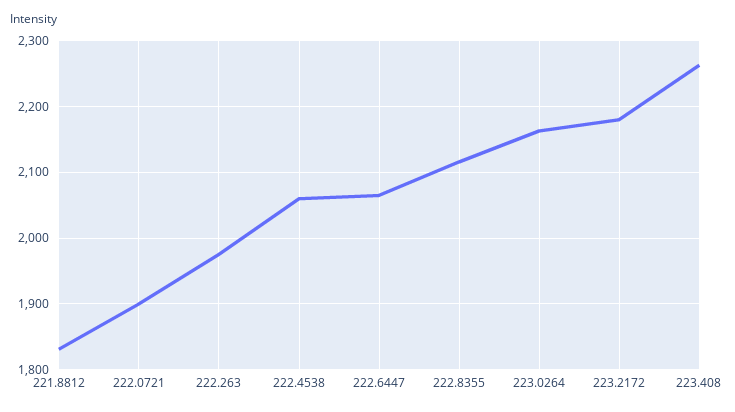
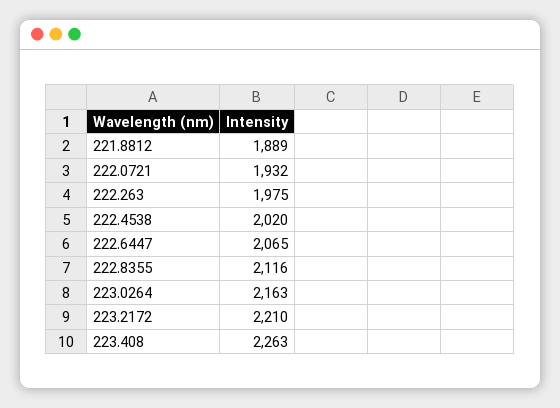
221.8812: 1830 -> 1889
222.0721: 1900 -> 1932
222.4538: 2060 -> 2020
223.2172: 2180 -> 2210

